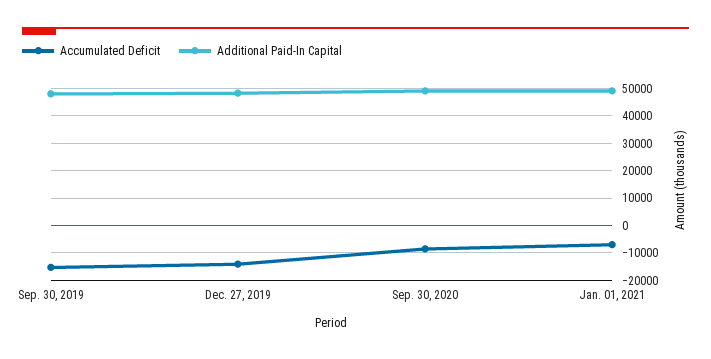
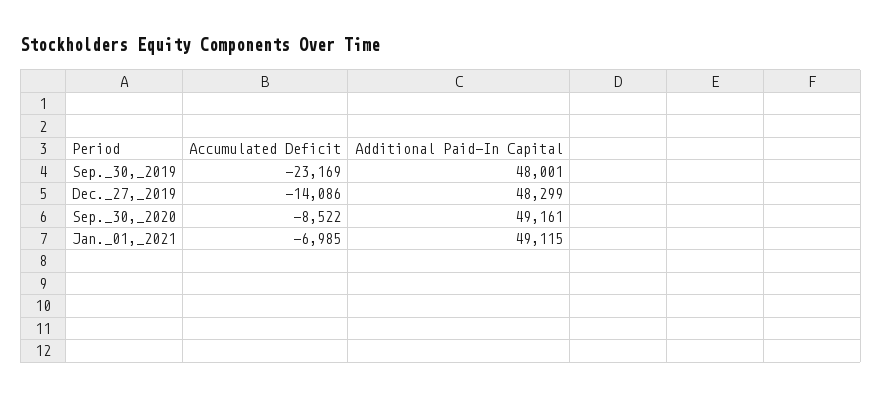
Accumulated Deficit, Sep. 30, 2019: -15000 -> -23169

